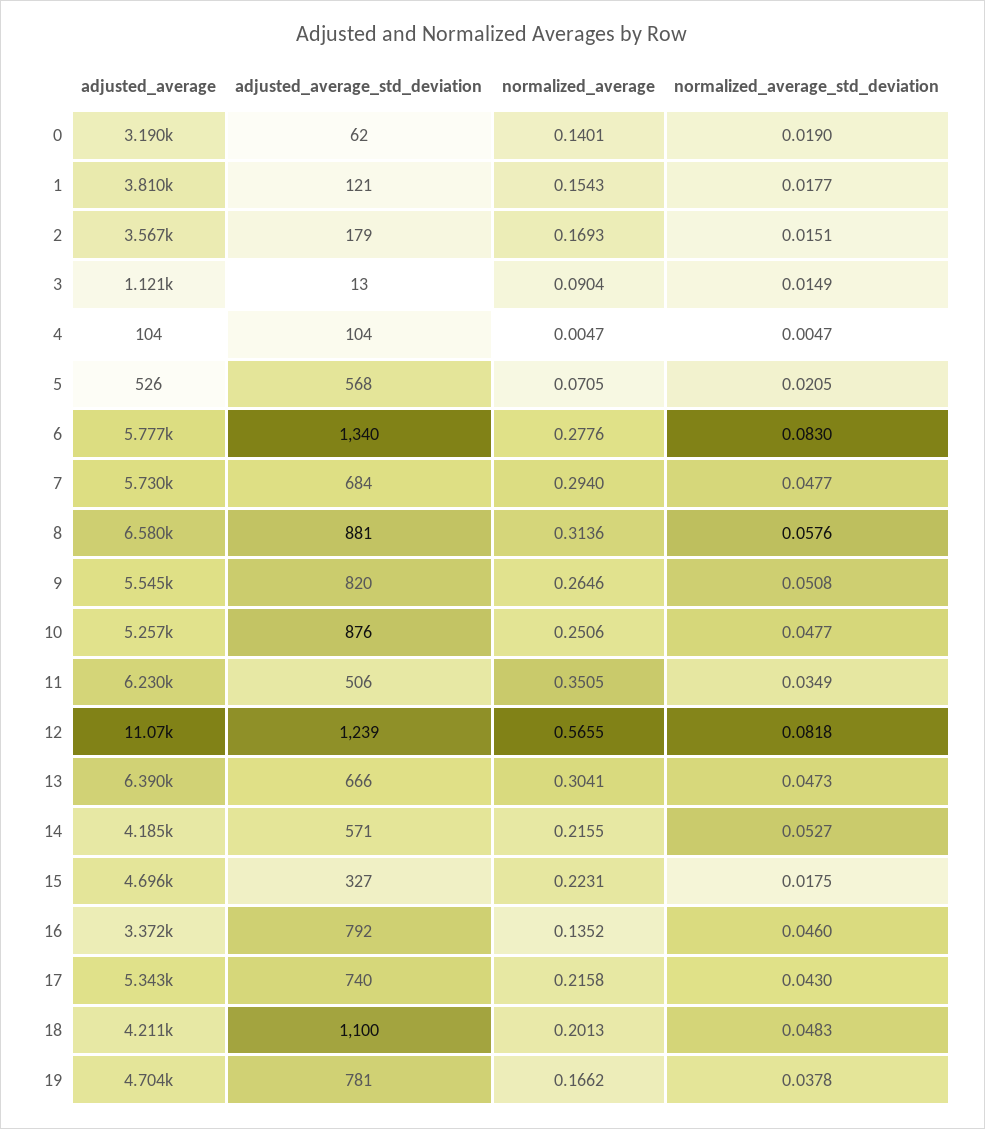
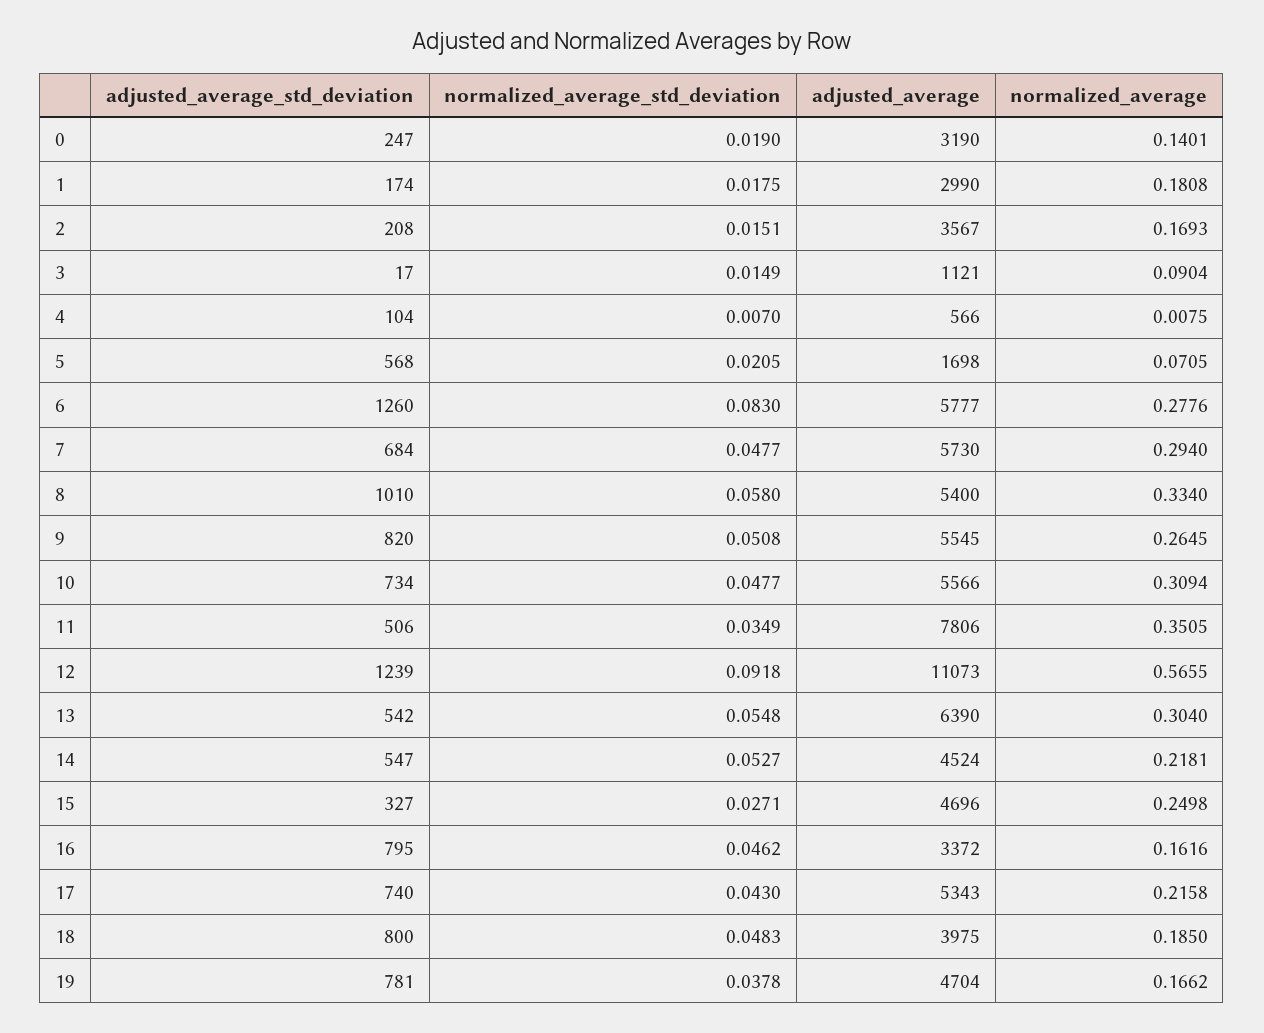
adjusted_average_std_deviation, 0: 62 -> 247
adjusted_average, 1: 3810 -> 2990
adjusted_average_std_deviation, 1: 121 -> 174
normalized_average, 1: 0.1543 -> 0.1808
normalized_average_std_deviation, 1: 0.0177 -> 0.0175
adjusted_average_std_deviation, 2: 179 -> 208
adjusted_average_std_deviation, 3: 13 -> 17
adjusted_average, 4: 104 -> 566
normalized_average, 4: 0.0047 -> 0.0075
normalized_average_std_deviation, 4: 0.0047 -> 0.007
adjusted_average, 5: 526 -> 1698
adjusted_average_std_deviation, 6: 1340 -> 1260
adjusted_average, 8: 6580 -> 5400
adjusted_average_std_deviation, 8: 881 -> 1010
normalized_average, 8: 0.3136 -> 0.334
normalized_average_std_deviation, 8: 0.0576 -> 0.058
normalized_average, 9: 0.2646 -> 0.2645
adjusted_average, 10: 5257 -> 5566
adjusted_average_std_deviation, 10: 876 -> 734
normalized_average, 10: 0.2506 -> 0.3094
adjusted_average, 11: 6230 -> 7806
normalized_average_std_deviation, 12: 0.0818 -> 0.0918
adjusted_average_std_deviation, 13: 666 -> 542
normalized_average, 13: 0.3041 -> 0.304
normalized_average_std_deviation, 13: 0.0473 -> 0.0548
adjusted_average, 14: 4185 -> 4524
adjusted_average_std_deviation, 14: 571 -> 547
normalized_average, 14: 0.2155 -> 0.2181
normalized_average, 15: 0.2231 -> 0.2498
normalized_average_std_deviation, 15: 0.0175 -> 0.0271
adjusted_average_std_deviation, 16: 792 -> 795
normalized_average, 16: 0.1352 -> 0.1616
normalized_average_std_deviation, 16: 0.046 -> 0.0462
adjusted_average, 18: 4211 -> 3975
adjusted_average_std_deviation, 18: 1100 -> 800
normalized_average, 18: 0.2013 -> 0.185

